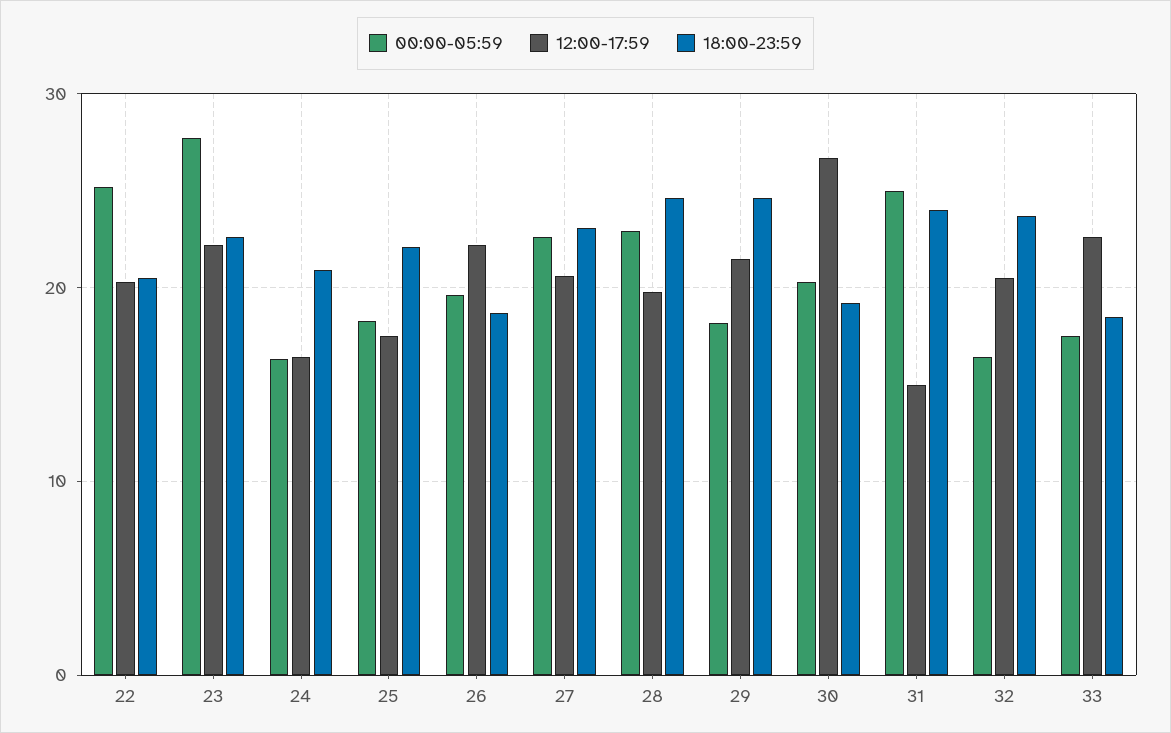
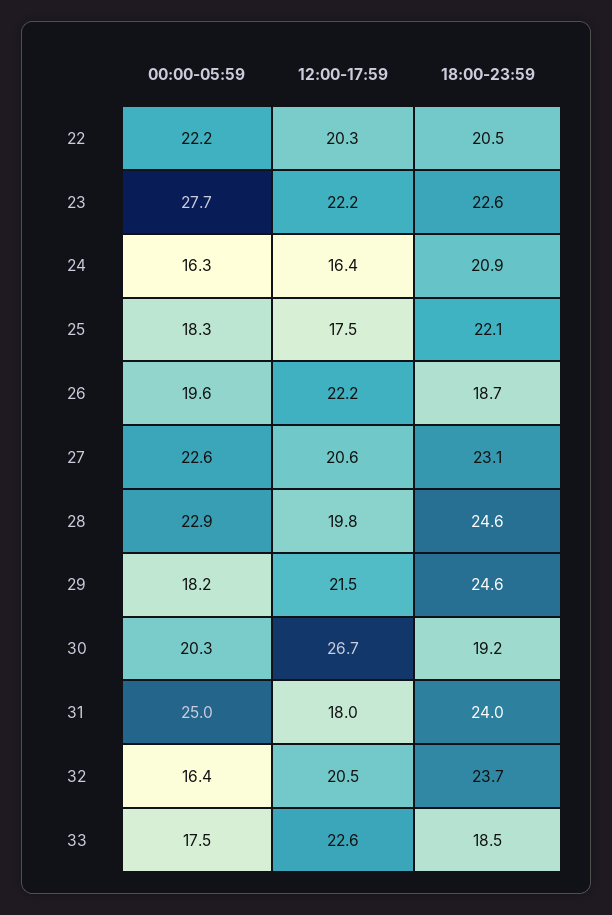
00:00-05:59, 22: 25 -> 22.2
12:00-17:59, 31: 15 -> 18

